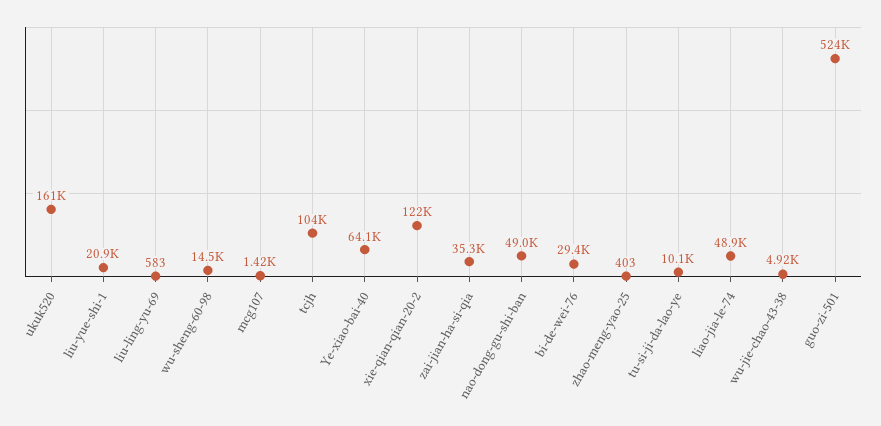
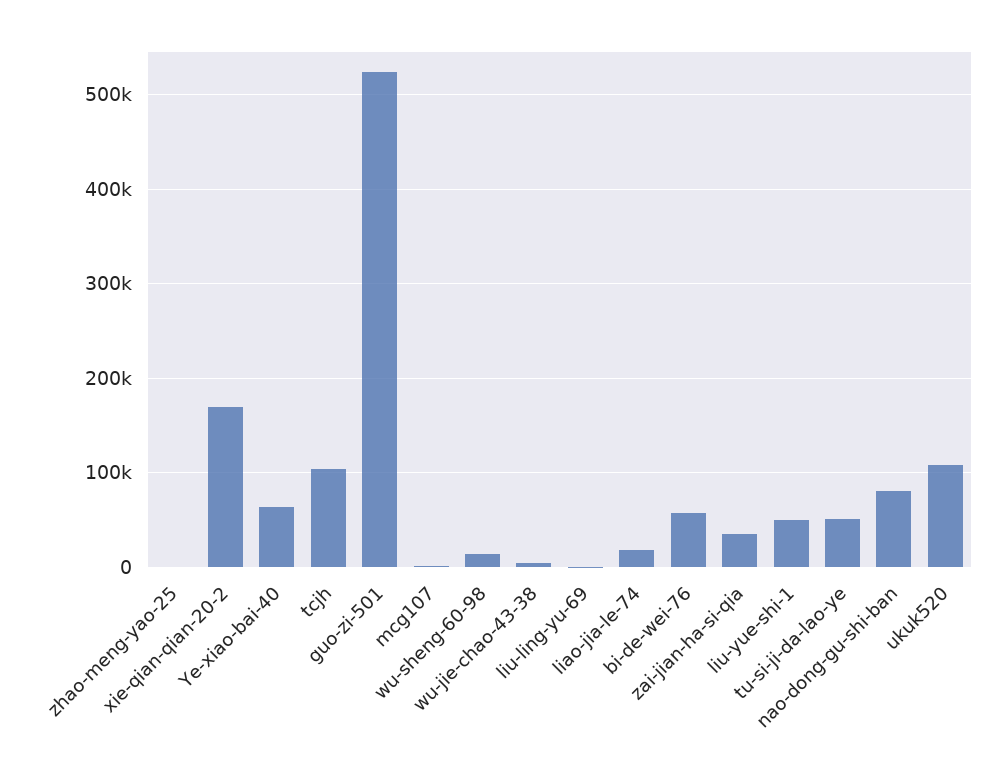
ukuk520: 161000 -> 110000
liu-yue-shi-1: 20900 -> 50000
xie-qian-qian-20-2: 122000 -> 170000
nao-dong-gu-shi-ban: 49000 -> 80000
bi-de-wei-76: 29400 -> 60000
tu-si-ji-da-lao-ye: 10100 -> 50000
liao-jia-le-74: 48900 -> 20000

